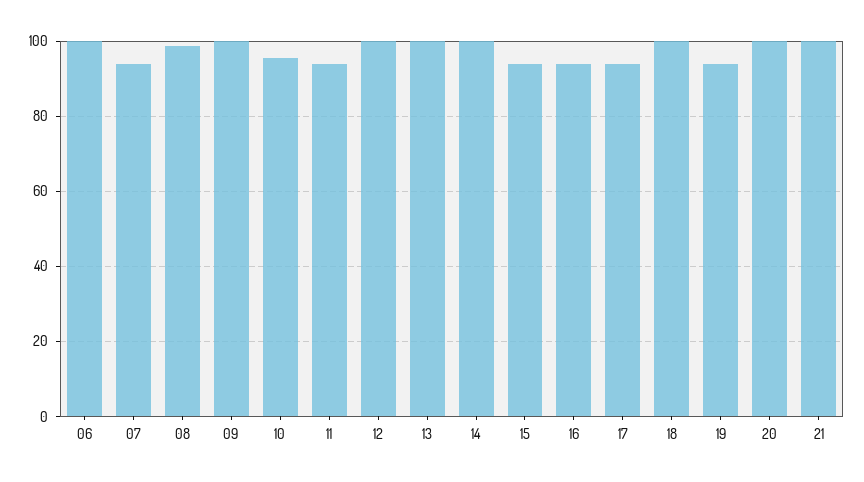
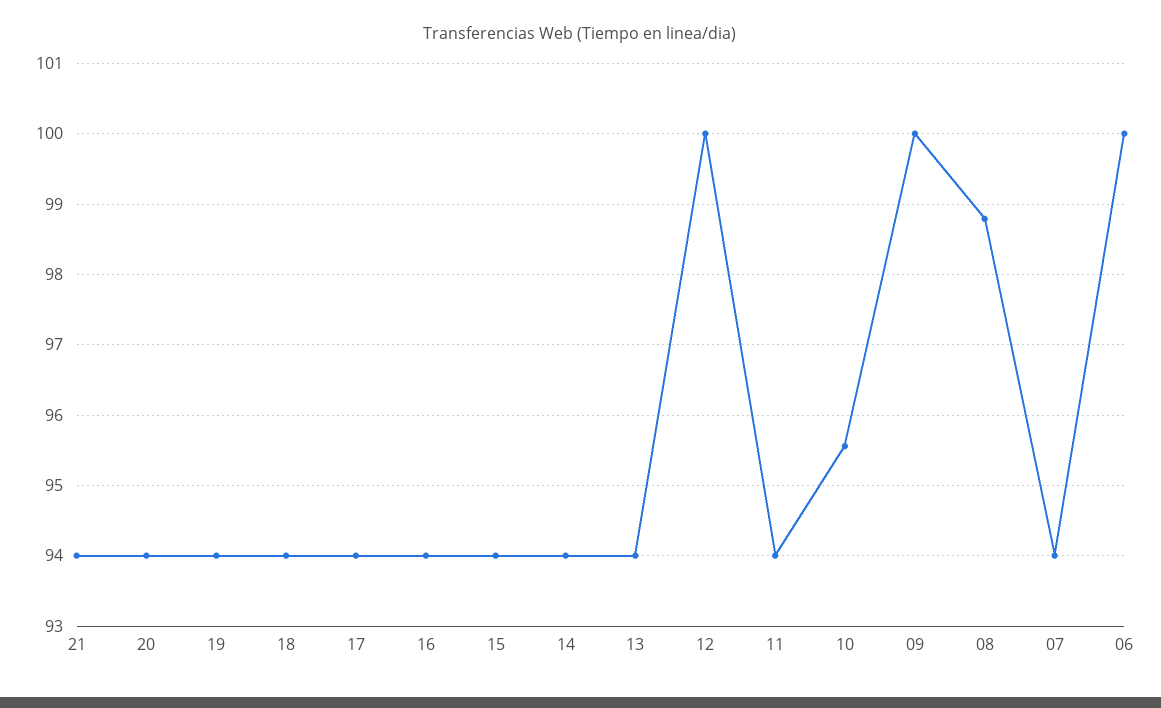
13: 100 -> 94
14: 100 -> 94
18: 100 -> 94
20: 100 -> 94
21: 100 -> 94

